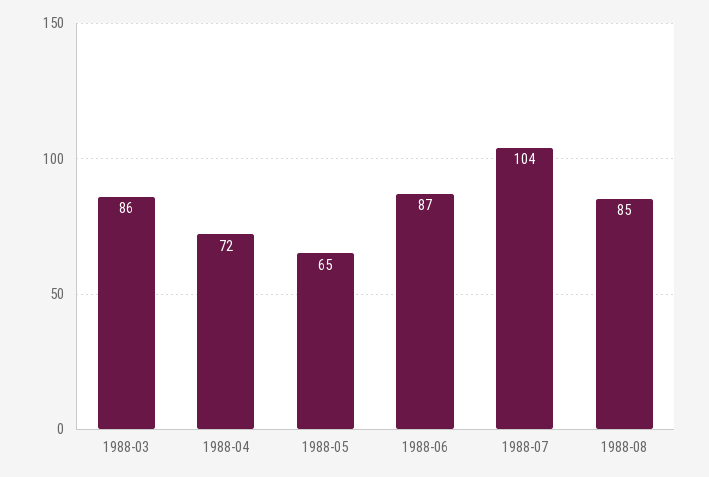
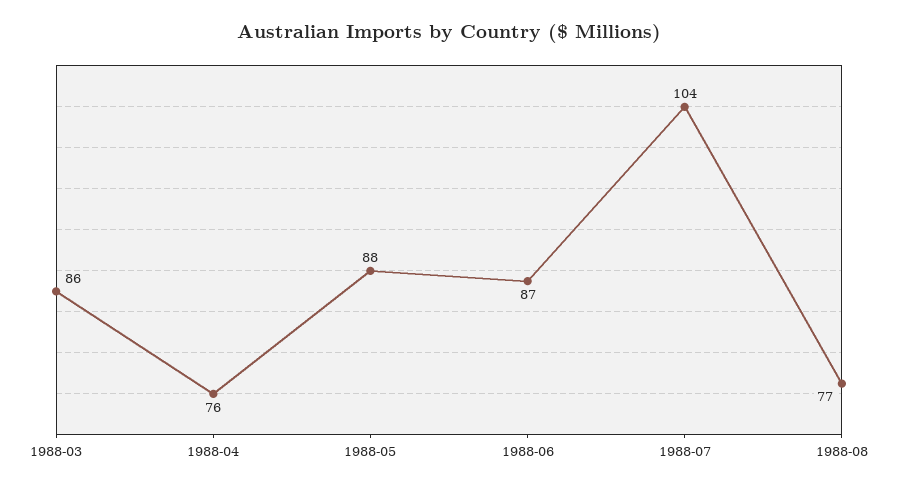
1988-04: 72 -> 76
1988-05: 65 -> 88
1988-08: 85 -> 77

